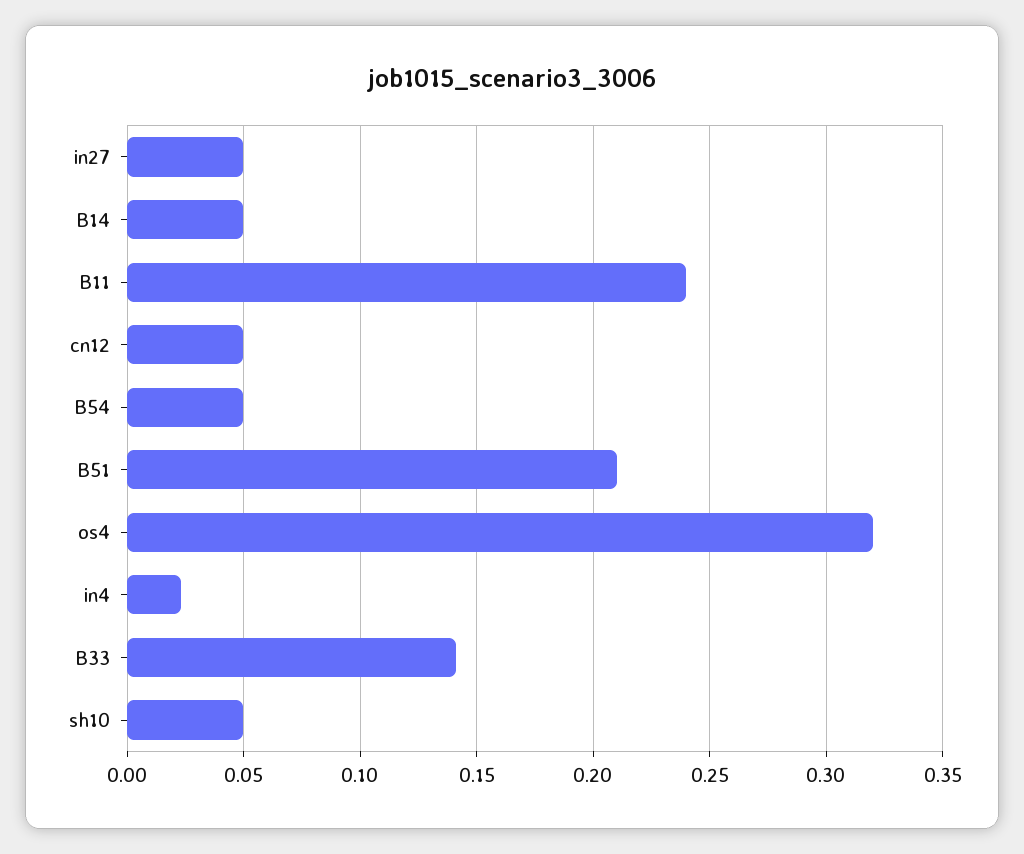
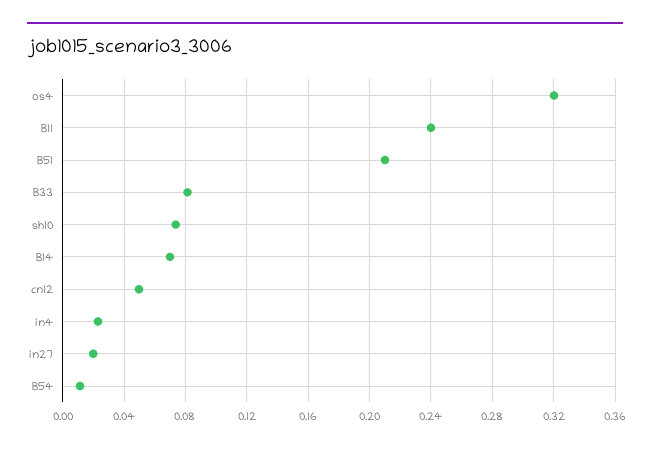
in27: 0.05 -> 0.02
B14: 0.05 -> 0.07
B54: 0.05 -> 0.01
B33: 0.14 -> 0.08
sh10: 0.05 -> 0.075

